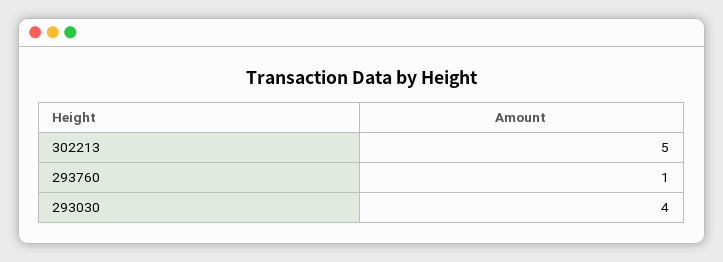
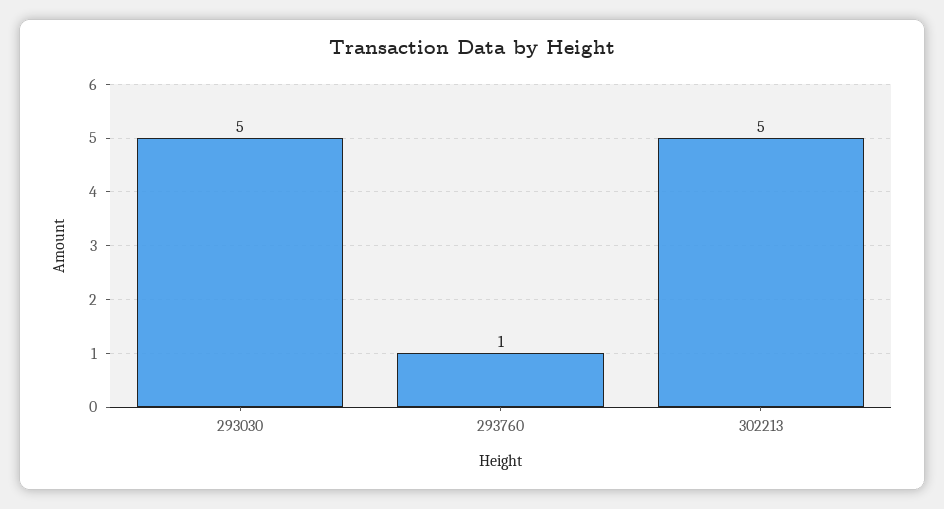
293030: 4 -> 5

